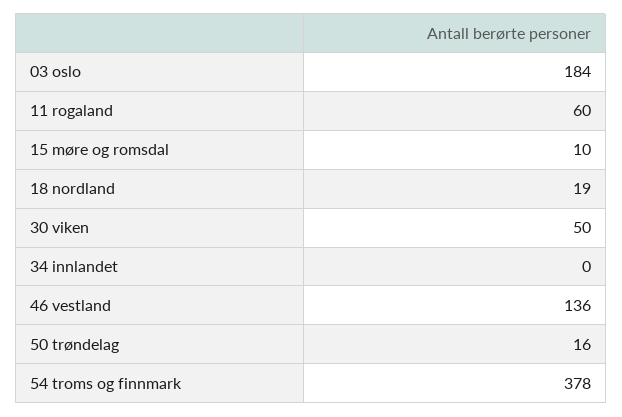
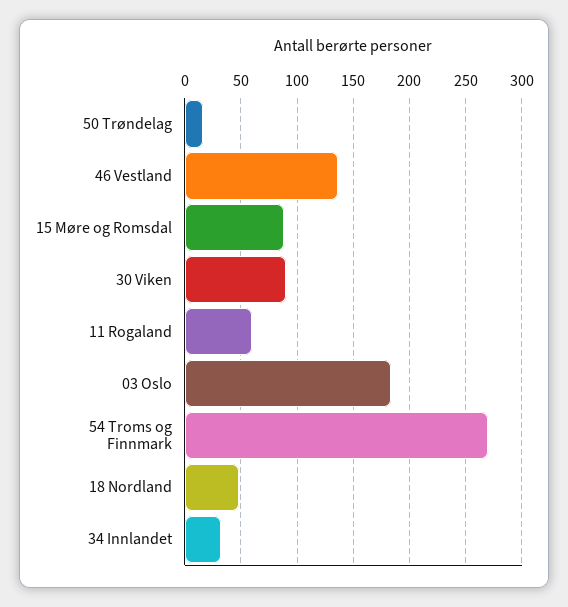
15 møre og romsdal: 10 -> 90
18 nordland: 19 -> 50
30 viken: 50 -> 90
34 innlandet: 0 -> 30
54 troms og finnmark: 378 -> 270

